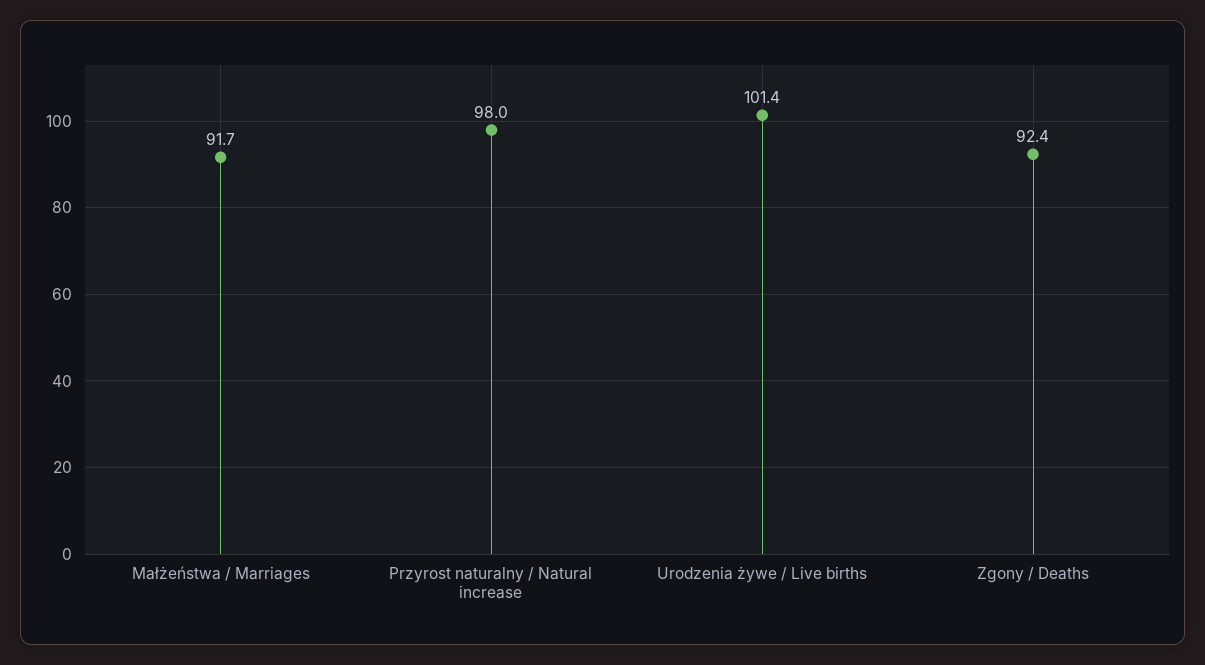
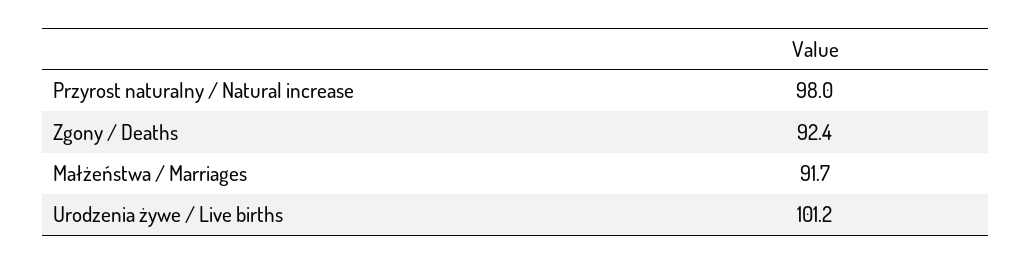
Urodzenia żywe / Live births: 101.4 -> 101.2

